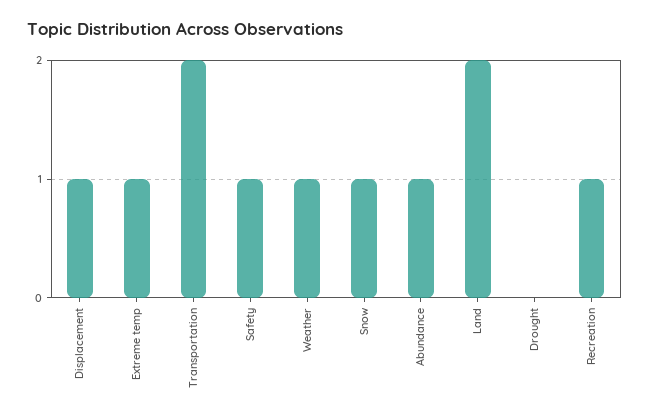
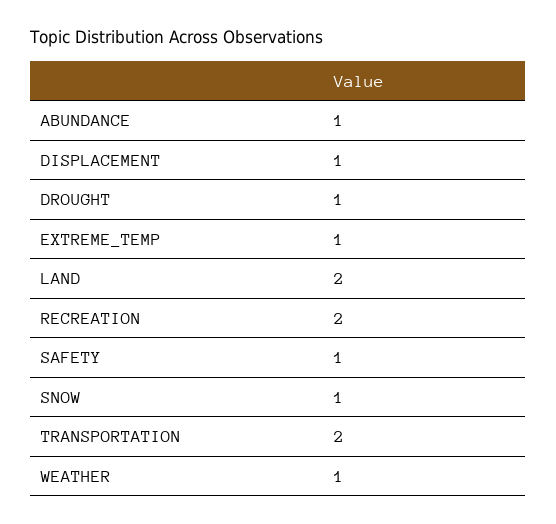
Drought: 0 -> 1
Recreation: 1 -> 2

